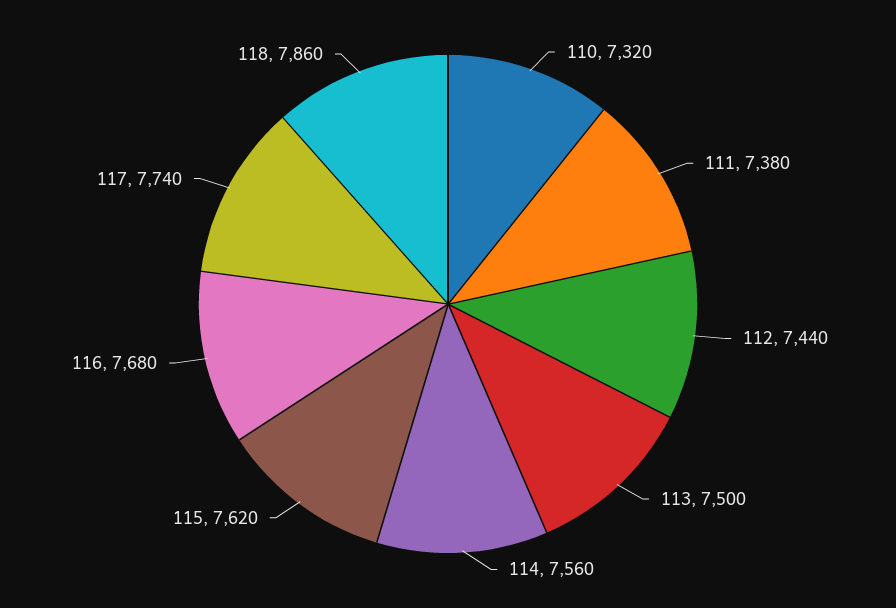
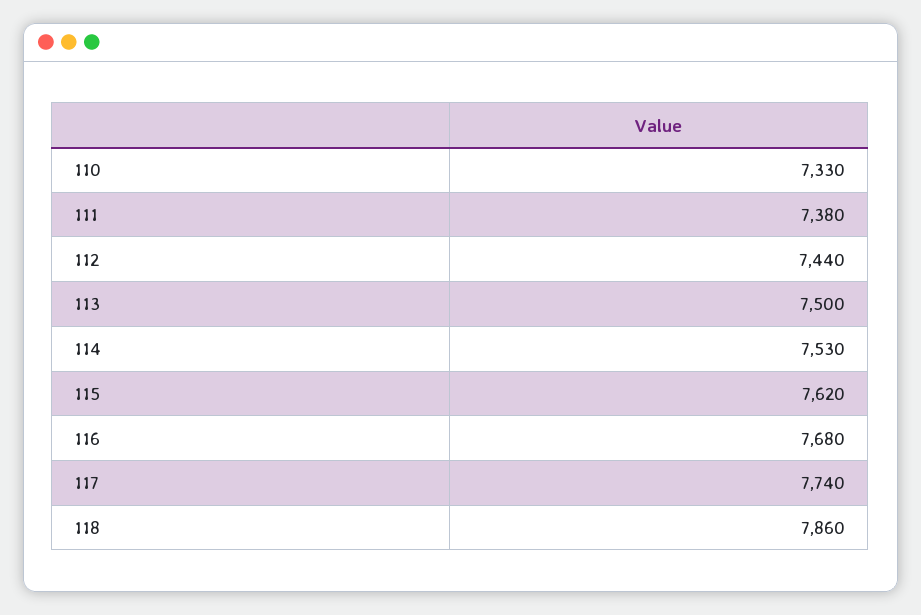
110: 7320 -> 7330
114: 7560 -> 7530

